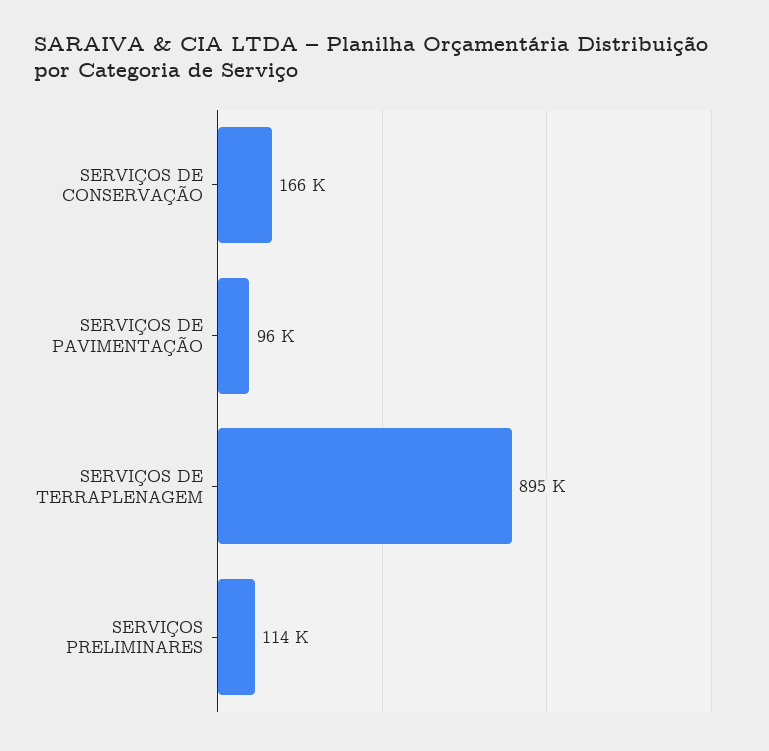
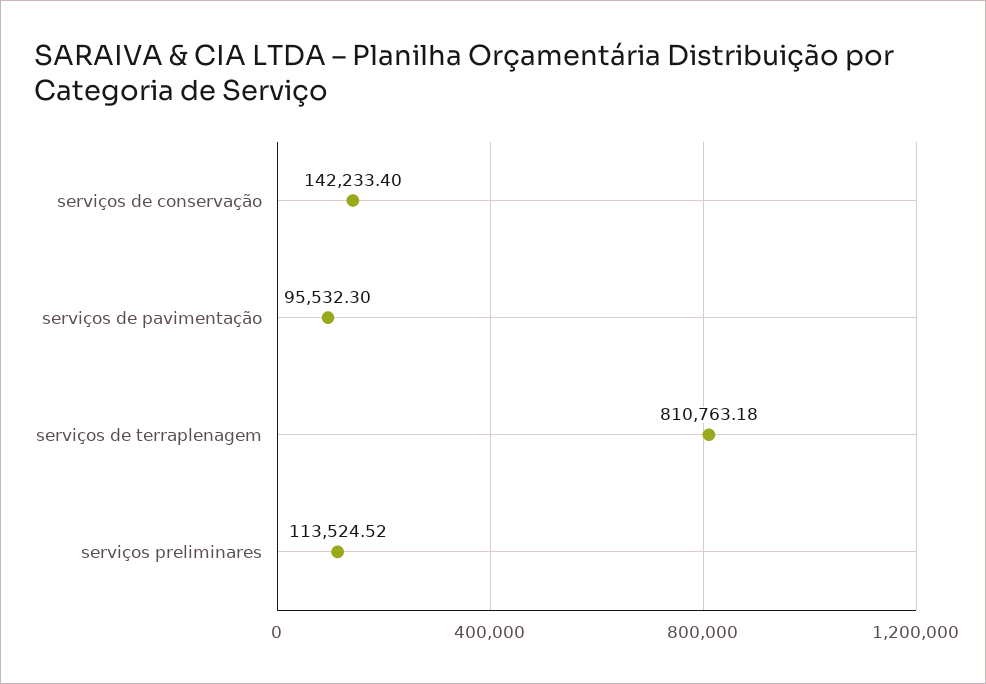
SERVIÇOS DE CONSERVAÇÃO: 166000 -> 142233.4
SERVIÇOS DE TERRAPLENAGEM: 895000 -> 810763.18

